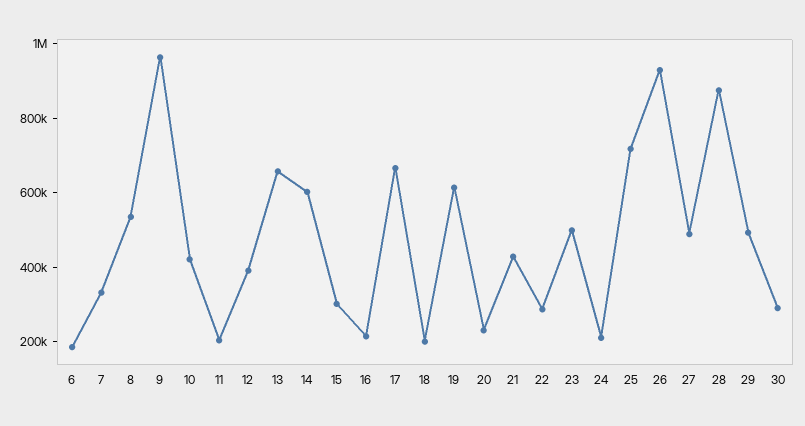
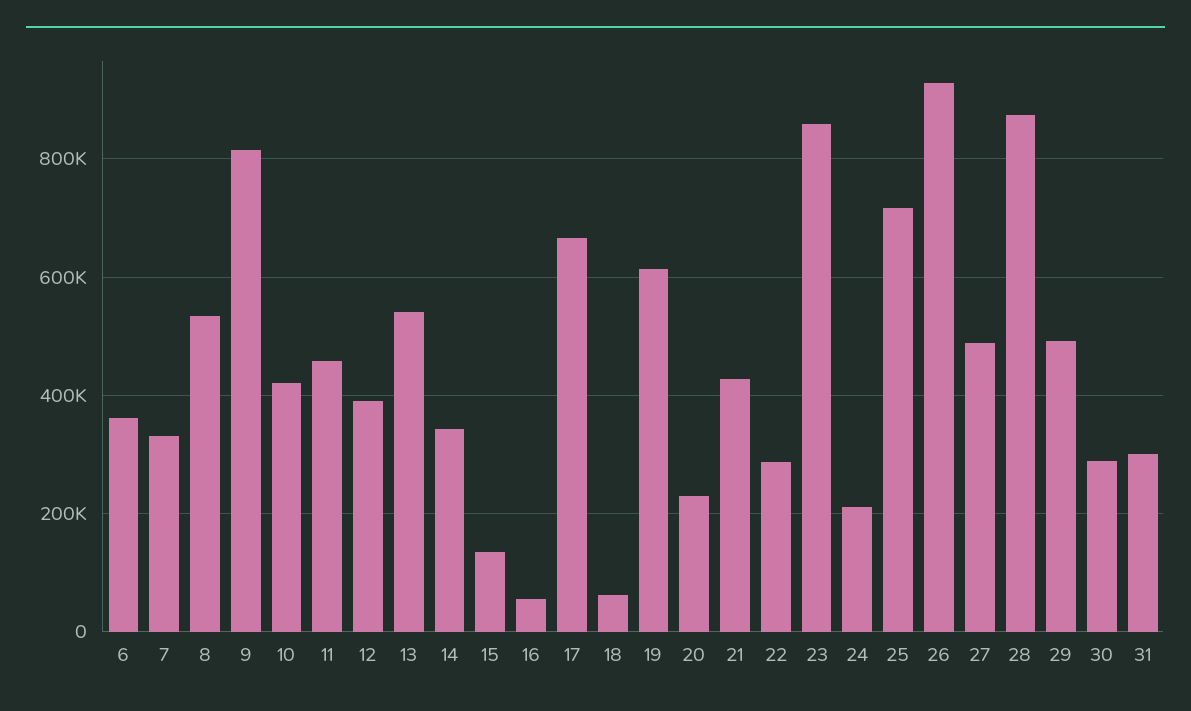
6: 200000 -> 360000
9: 950000 -> 820000
11: 200000 -> 460000
13: 650000 -> 540000
14: 600000 -> 340000
15: 300000 -> 140000
16: 200000 -> 60000
18: 200000 -> 60000
23: 500000 -> 860000
31: none -> 300000

